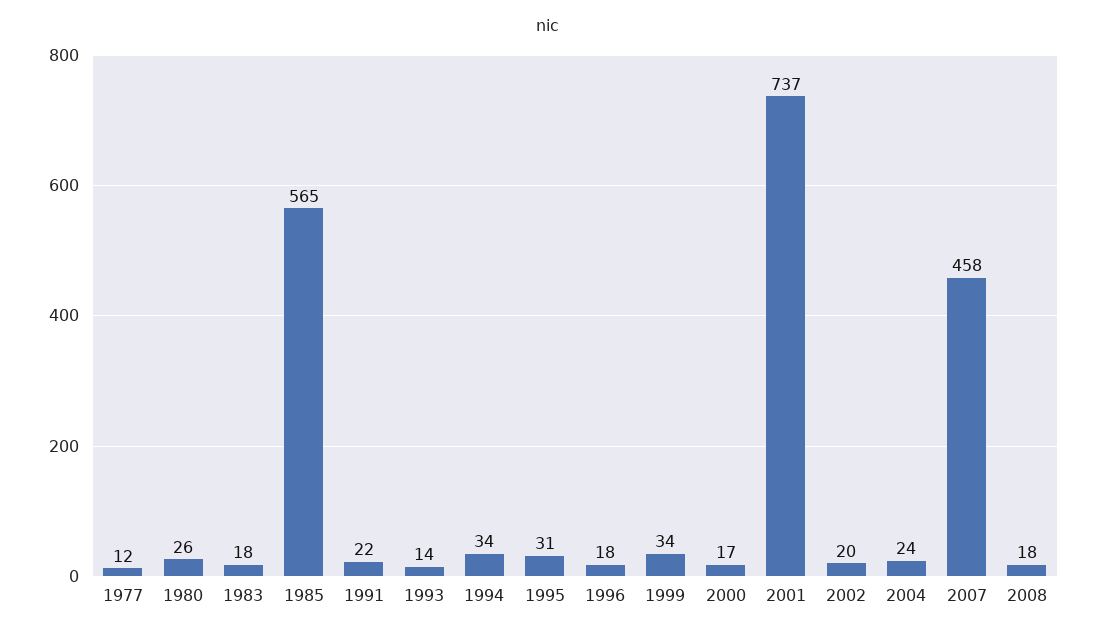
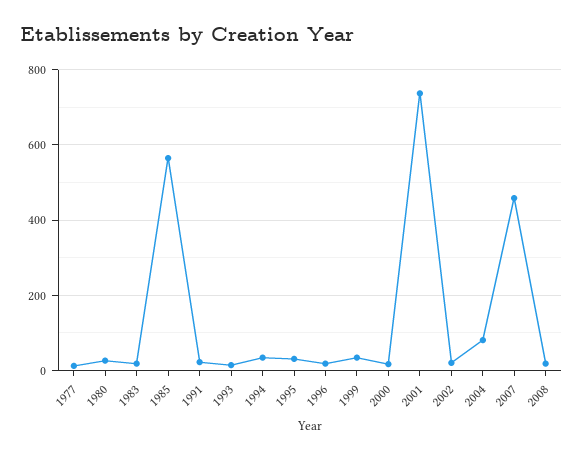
2004: 24 -> 80

